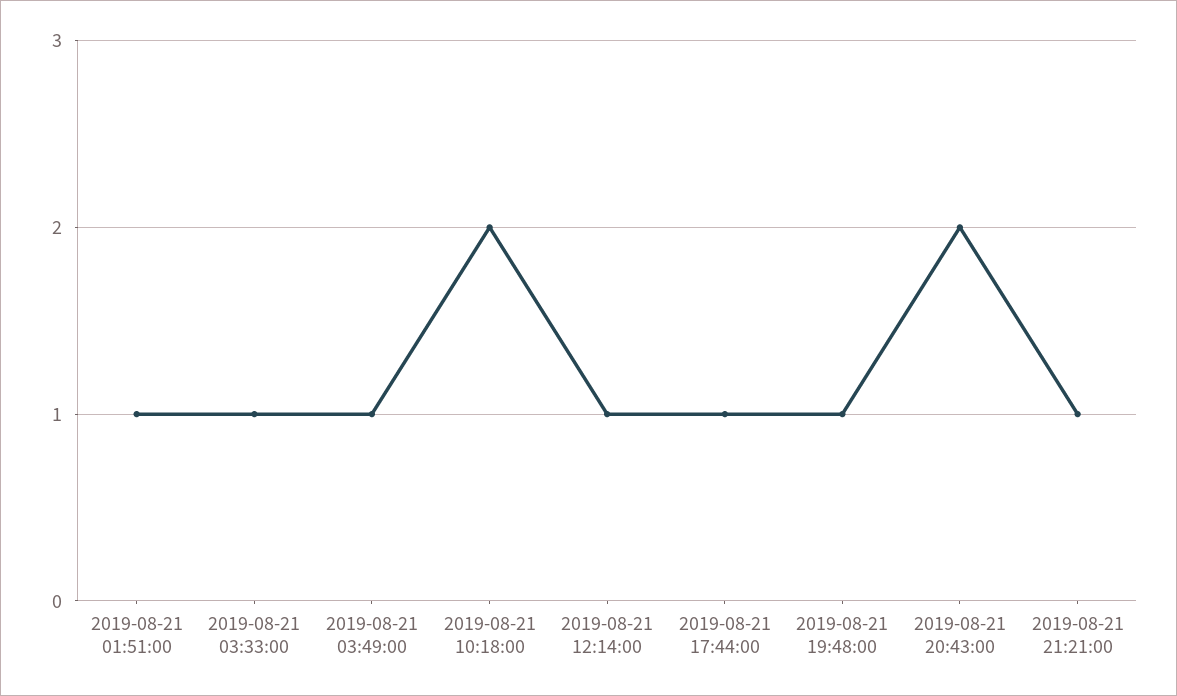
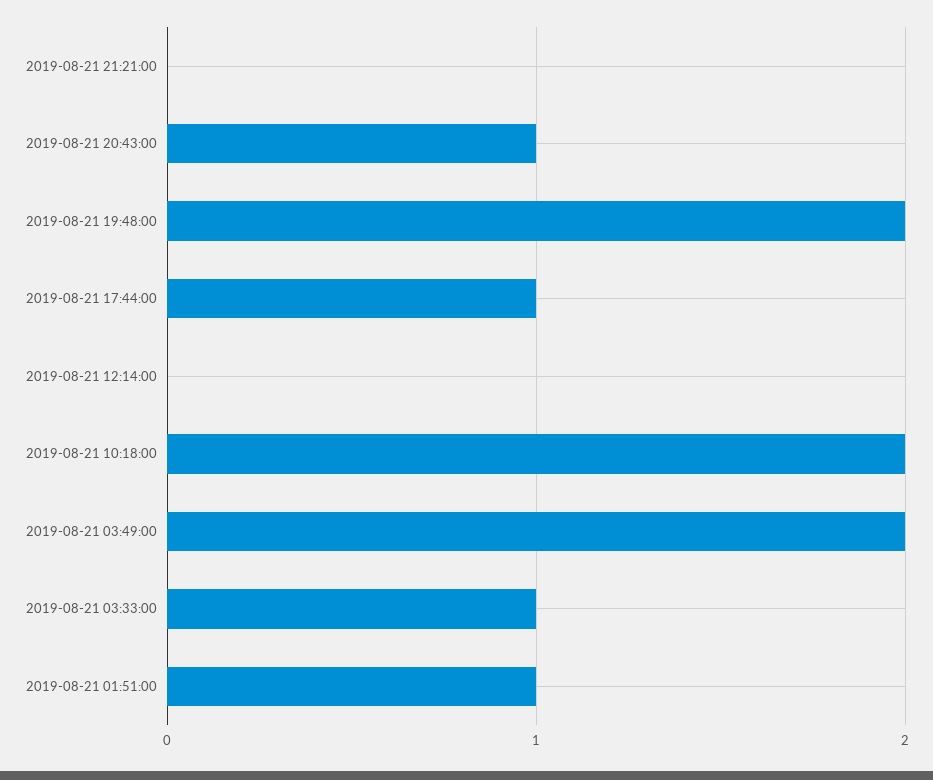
2019-08-21 03:49:00: 1 -> 2
2019-08-21 12:14:00: 1 -> 0
2019-08-21 19:48:00: 1 -> 2
2019-08-21 20:43:00: 2 -> 1
2019-08-21 21:21:00: 1 -> 0

